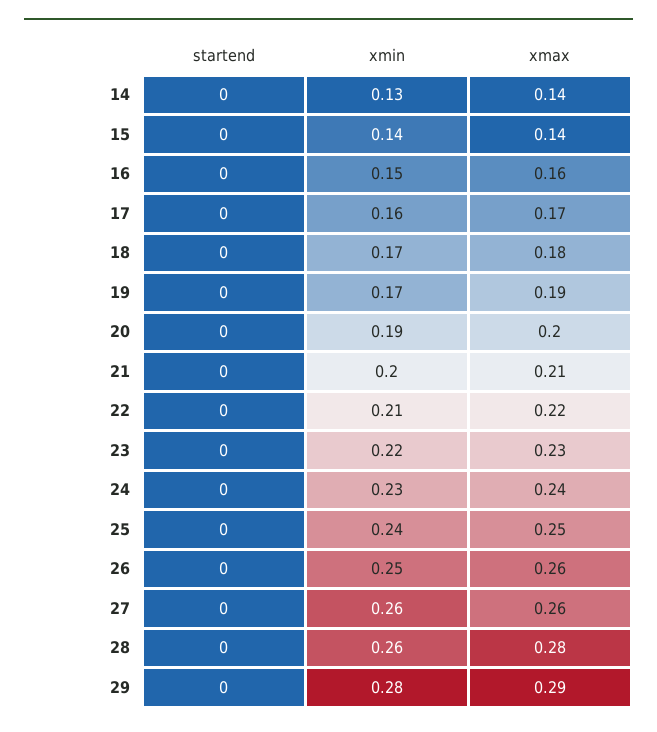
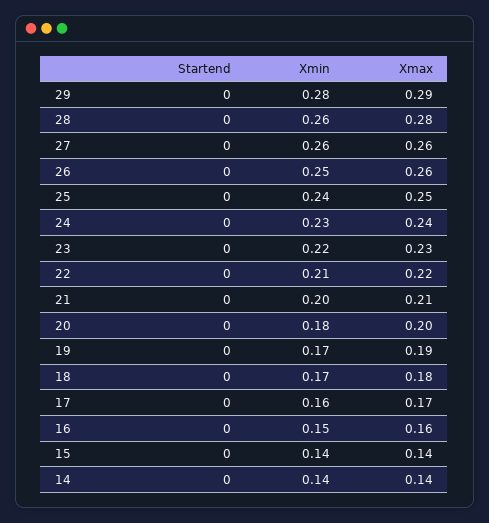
xmin, 14: 0.13 -> 0.14
xmin, 20: 0.19 -> 0.18

